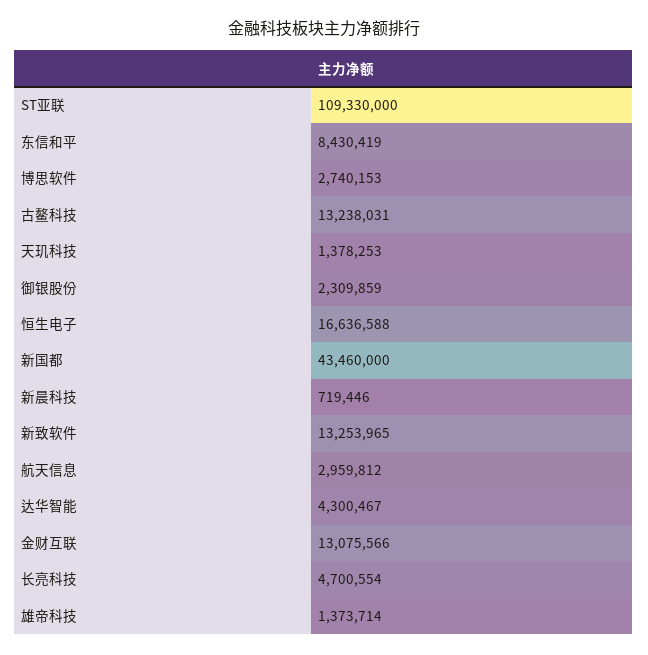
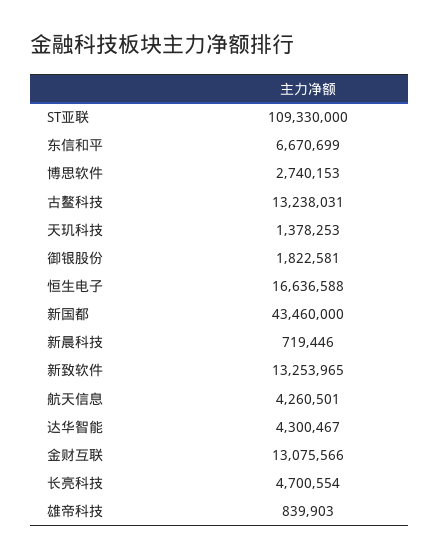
东信和平: 8430419 -> 6670699
御银股份: 2309859 -> 1822581
航天信息: 2959812 -> 4260501
雄帝科技: 1373714 -> 839903

